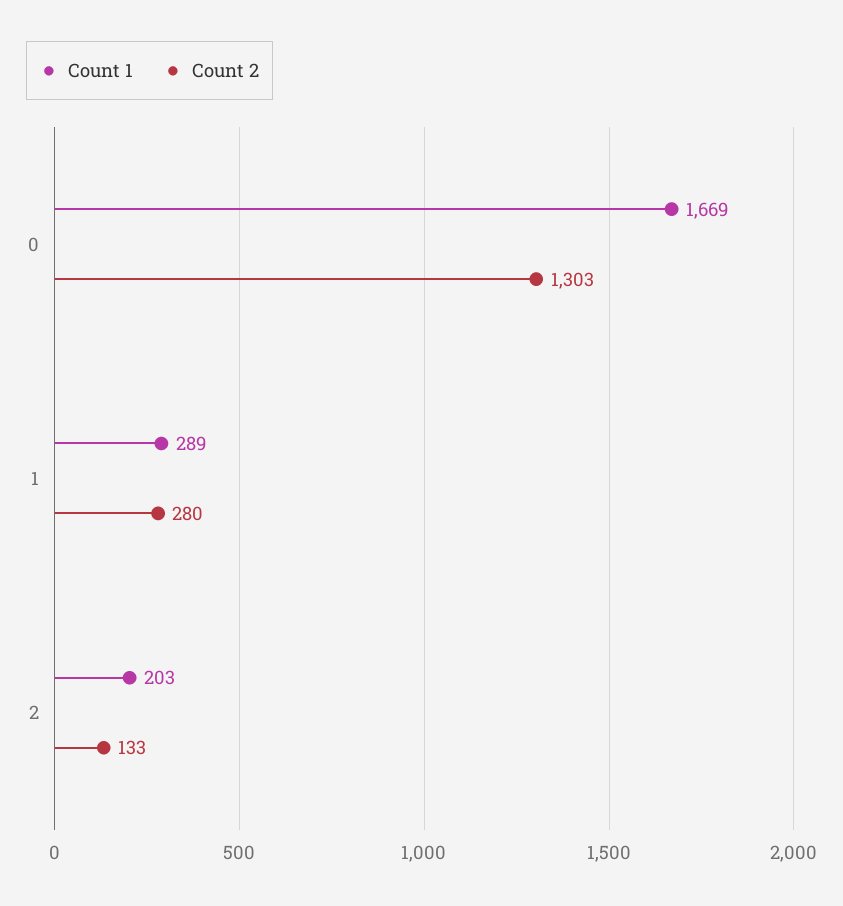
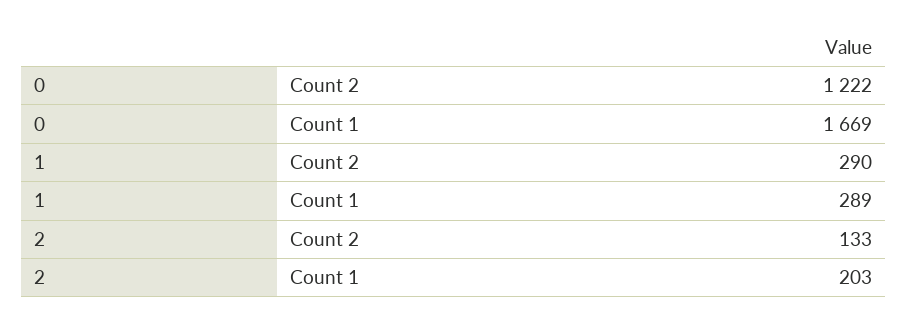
Count 2, 0: 1303 -> 1222
Count 2, 1: 280 -> 290

